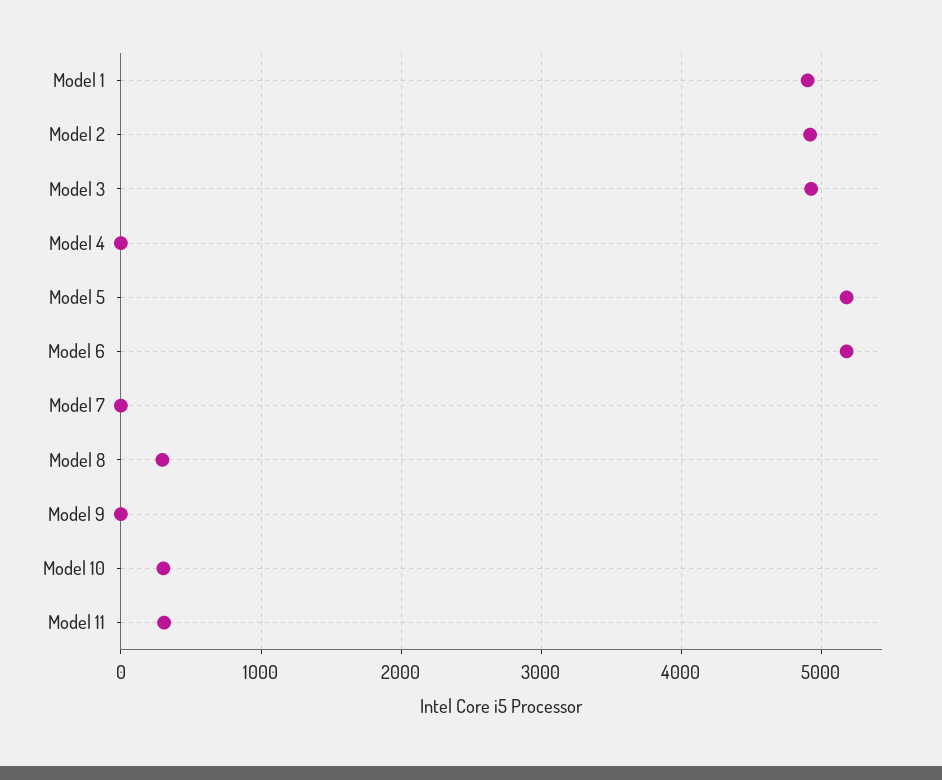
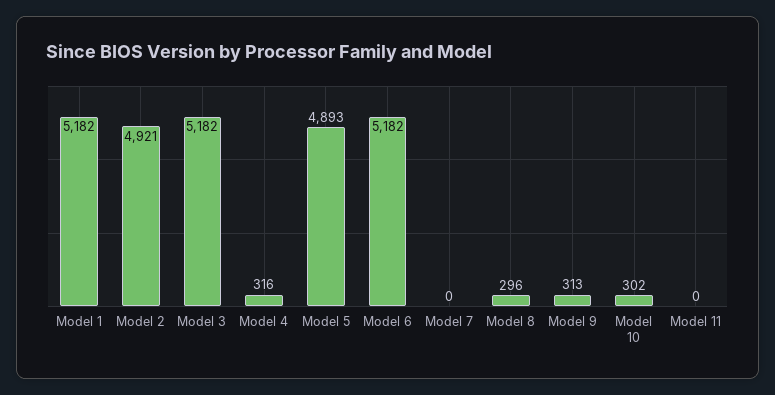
Model 1: 4900 -> 5182
Model 3: 4900 -> 5182
Model 4: 0 -> 316
Model 5: 5200 -> 4893
Model 9: 0 -> 313
Model 11: 300 -> 0

